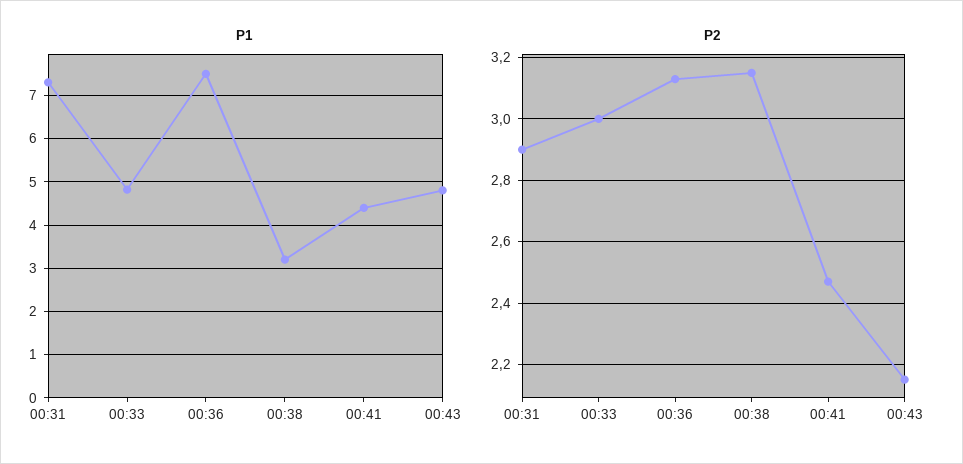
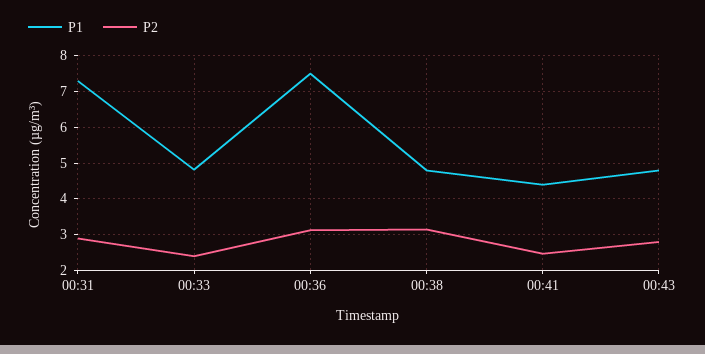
P1, 00:38: 3.2 -> 4.8
P2, 00:33: 3 -> 2.4
P2, 00:43: 2.15 -> 2.8

